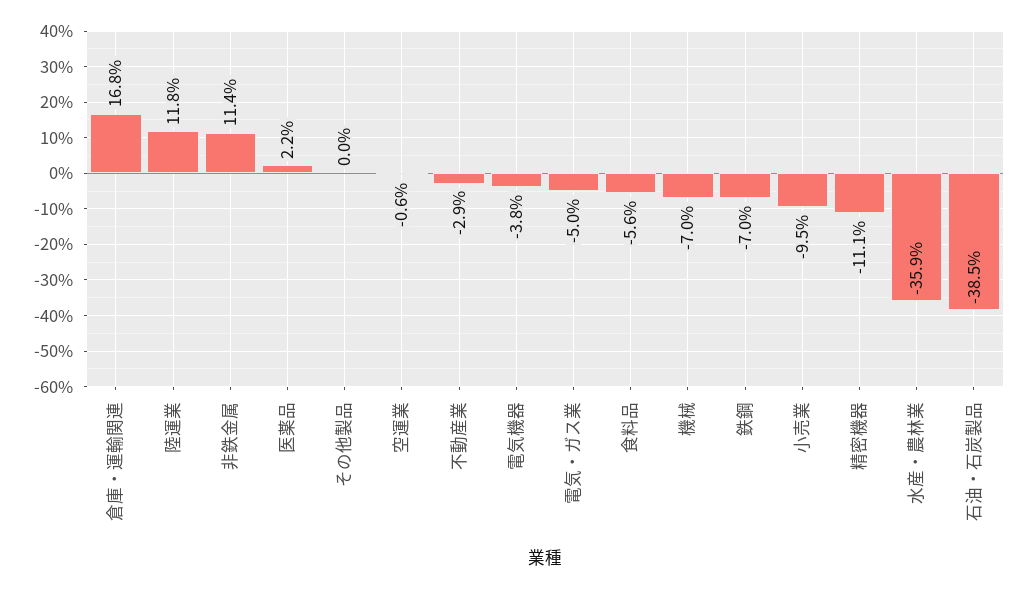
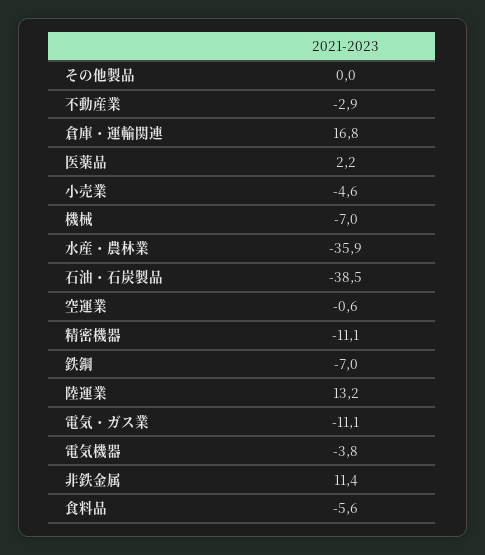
陸運業: 11.8 -> 13.2
電気・ガス業: -5 -> -11.1
小売業: -9.5 -> -4.6

